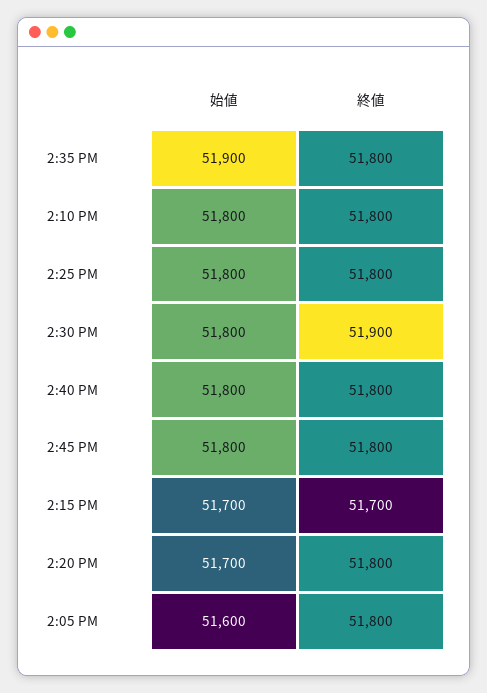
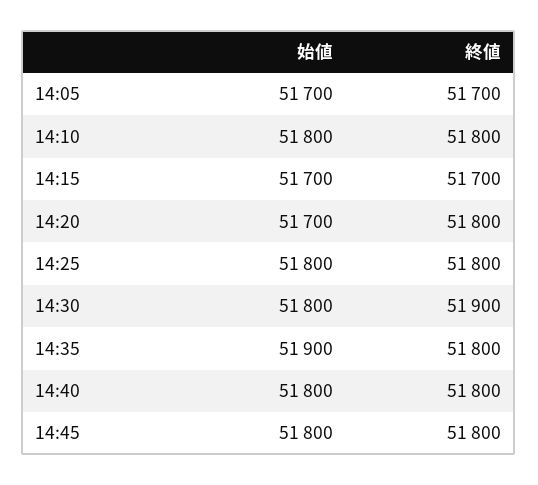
始値, 2:05 PM: 51600 -> 51700
終値, 2:05 PM: 51800 -> 51700

